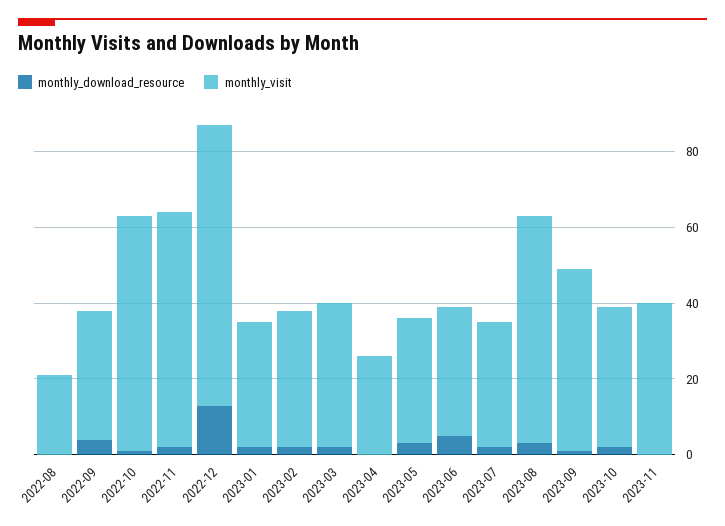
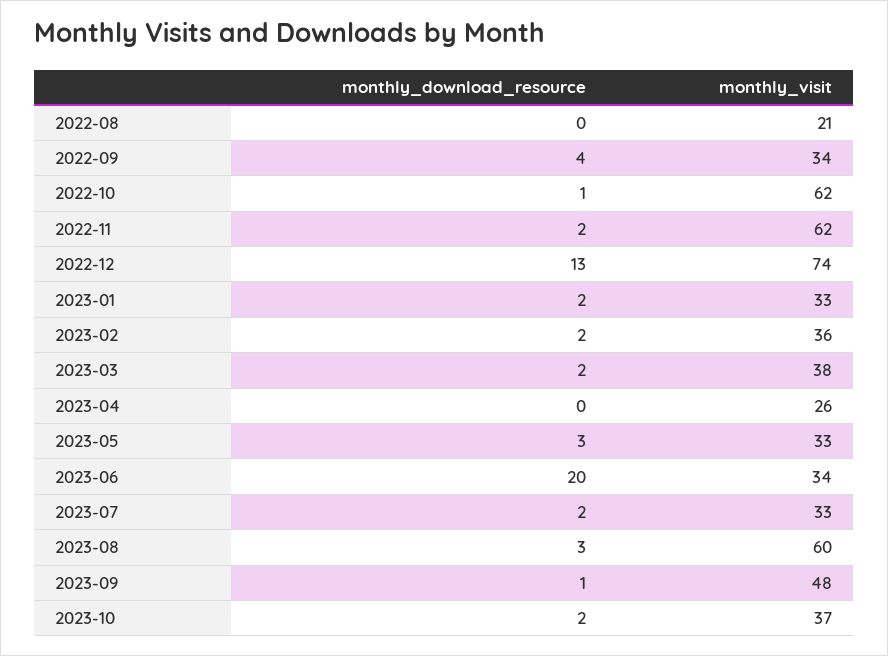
monthly_download_resource, 2023-06: 5 -> 20
monthly_download_resource, 2023-11: 0 -> none
monthly_visit, 2023-11: 40 -> none

